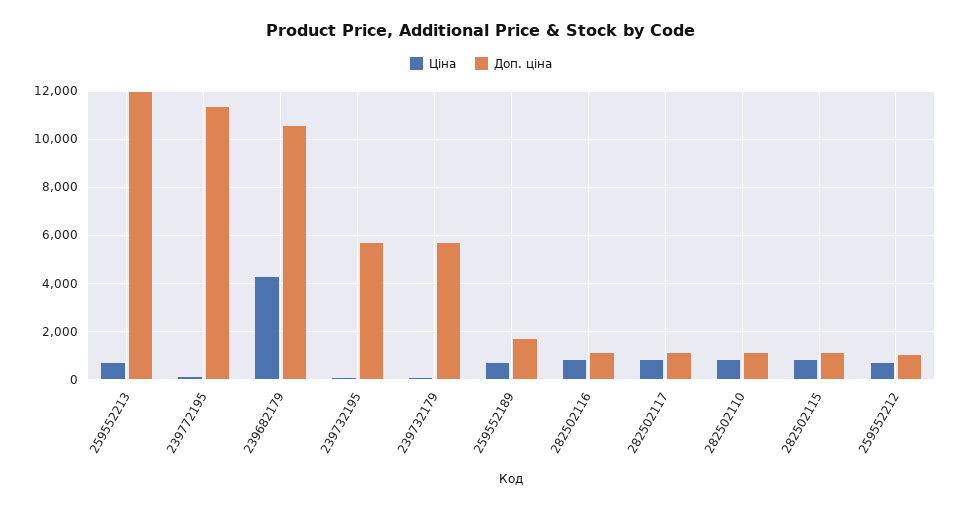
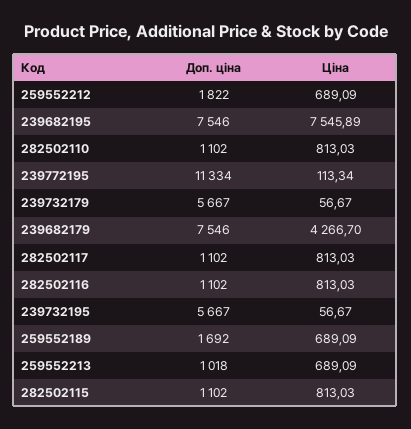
Доп. ціна, 259552213: 12000 -> 1018
Доп. ціна, 239682179: 10500 -> 7546
Доп. ціна, 259552212: 1000 -> 1822
Доп. ціна, 239682195: none -> 7546
Ціна, 239682195: none -> 7545.89

